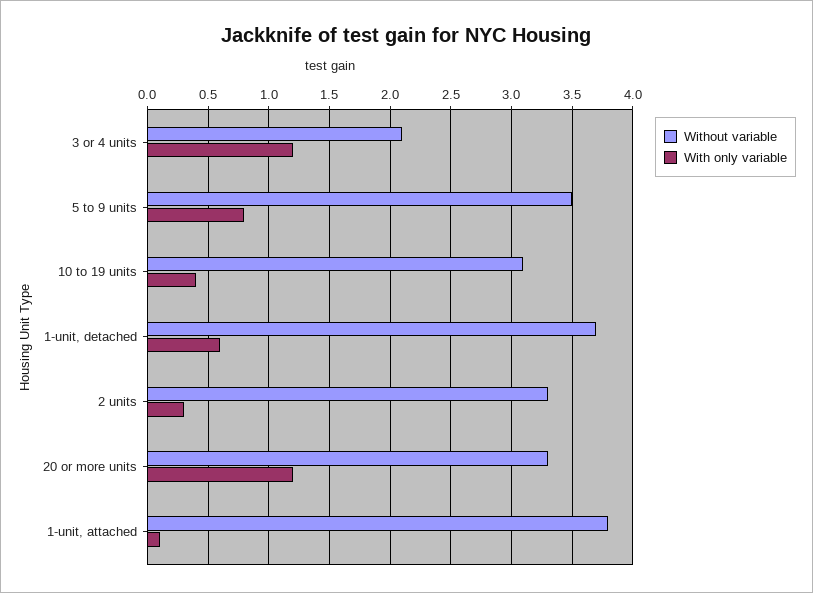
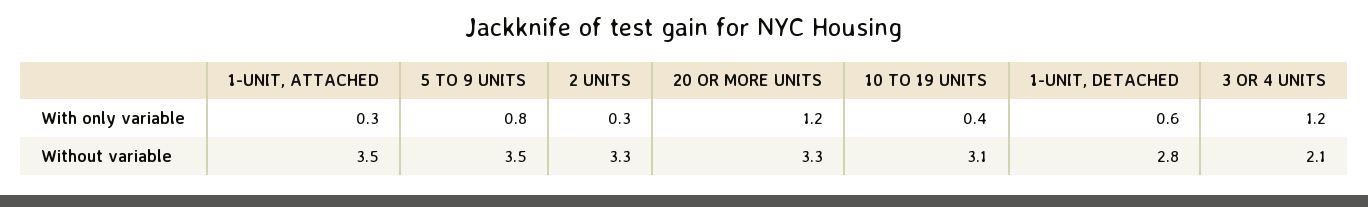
Without variable, 1-unit, detached: 3.7 -> 2.8
Without variable, 1-unit, attached: 3.8 -> 3.5
With only variable, 1-unit, attached: 0.1 -> 0.3

